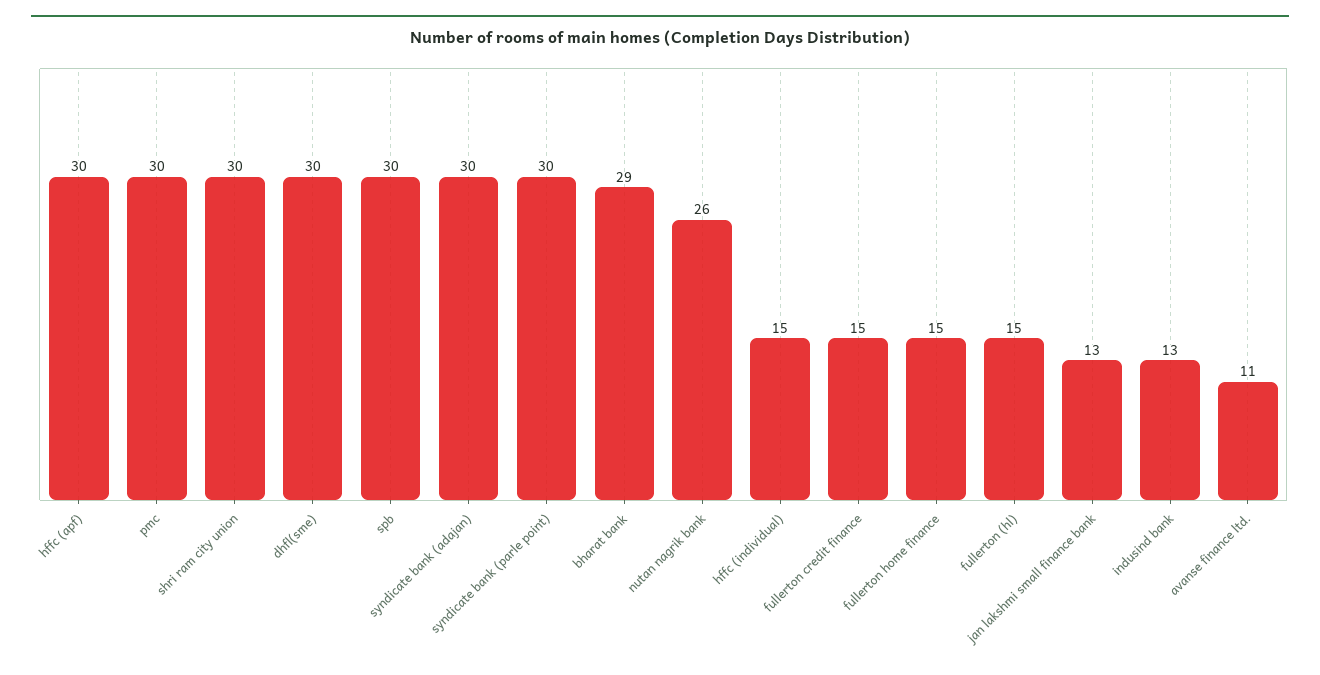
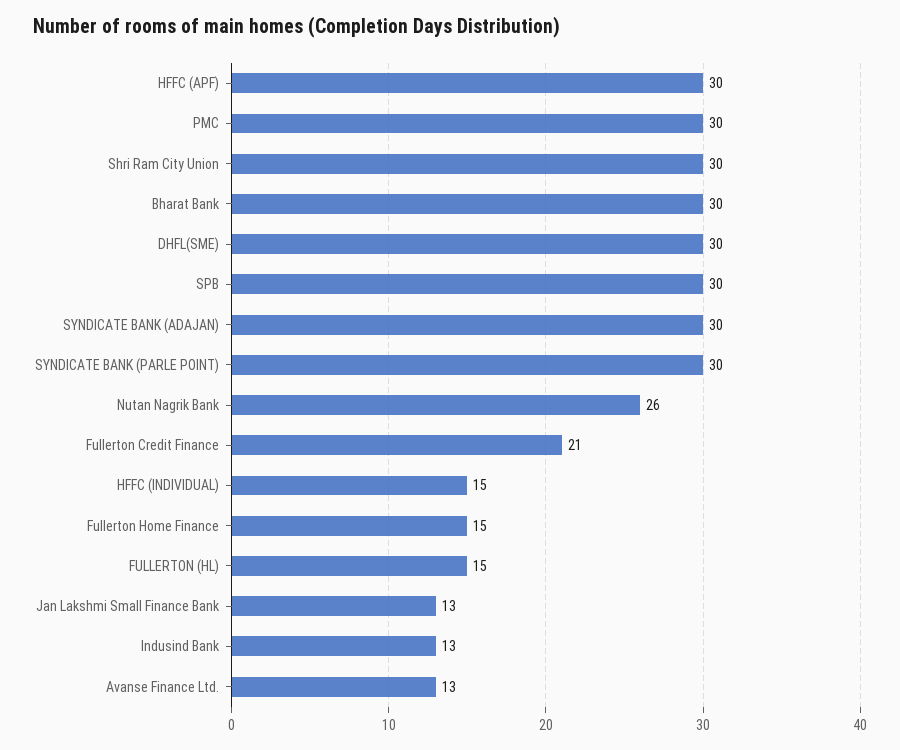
bharat bank: 29 -> 30
fullerton credit finance: 15 -> 21
avanse finance ltd.: 11 -> 13

